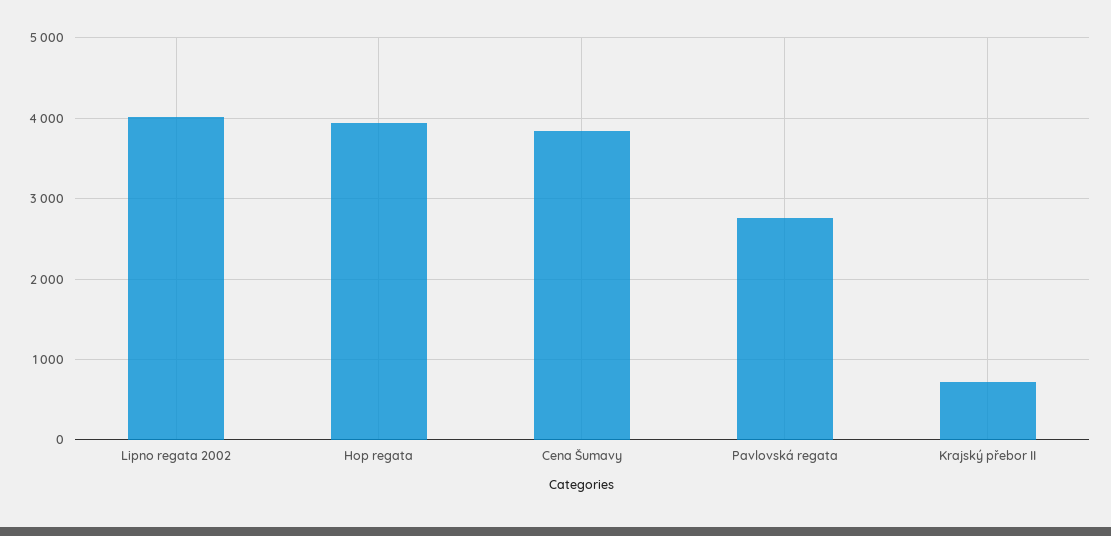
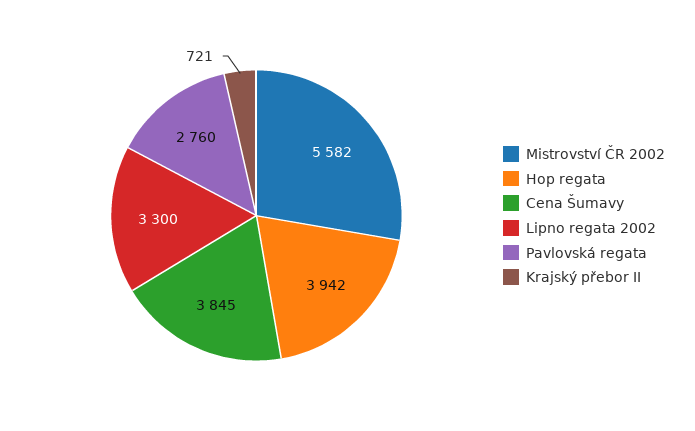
Lipno regata 2002: 4000 -> 3300
Mistrovství ČR 2002: none -> 5582

